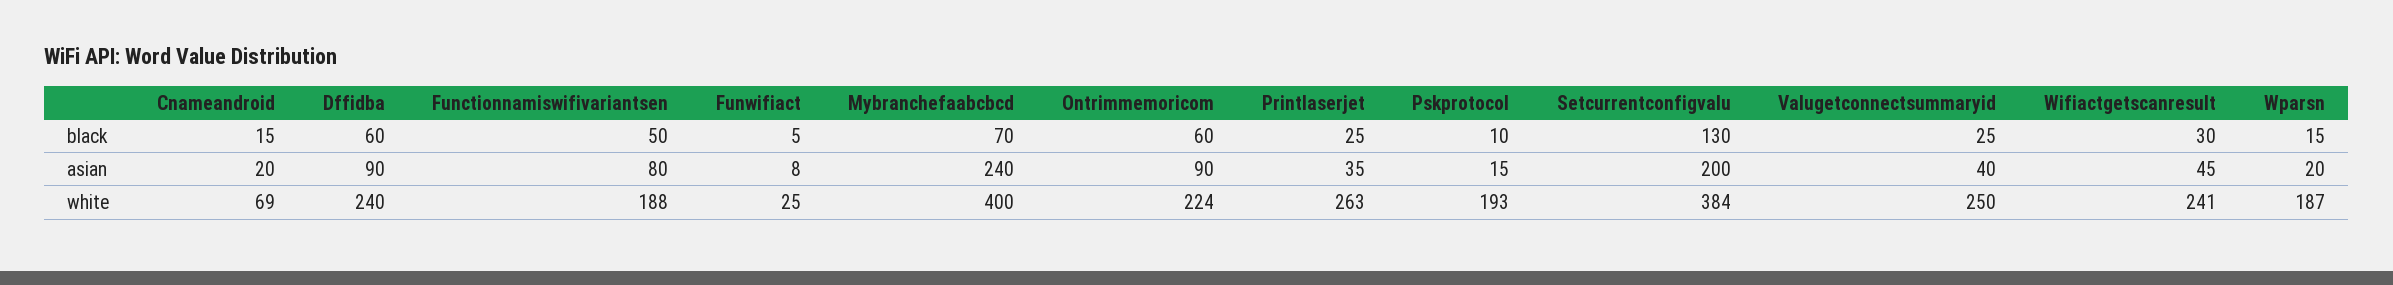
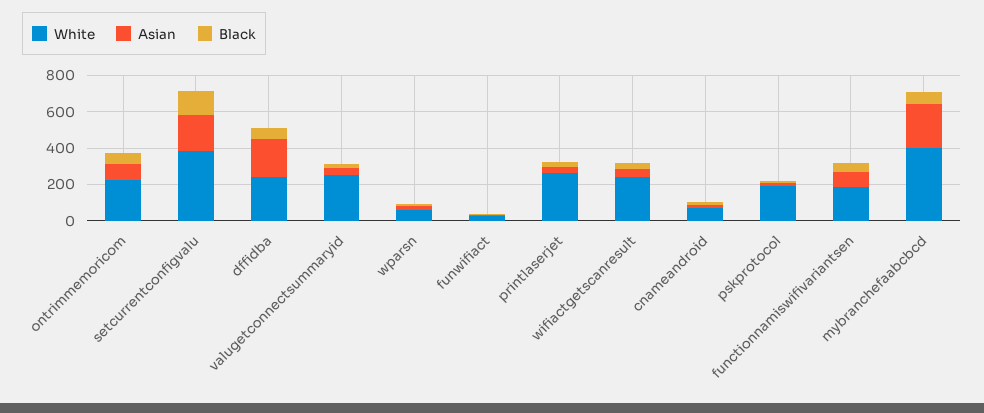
asian, Dffidba: 90 -> 200
white, Wparsn: 187 -> 50

